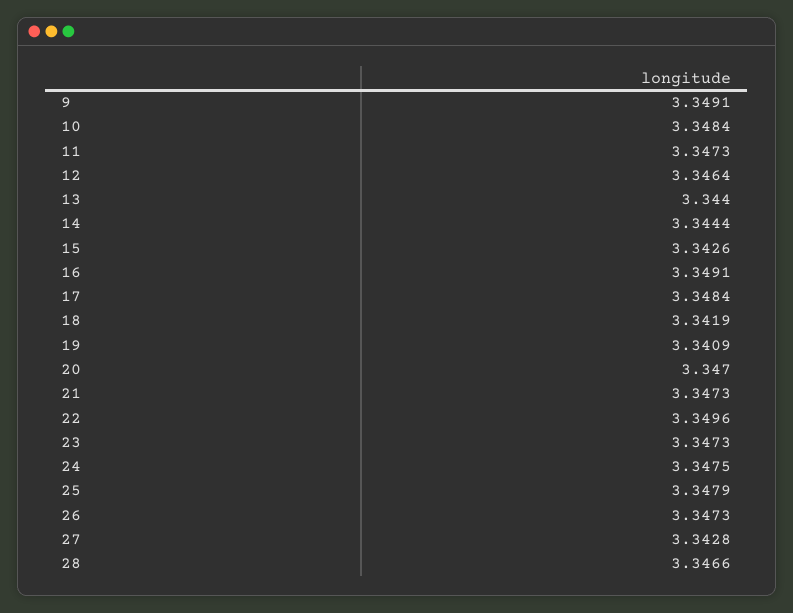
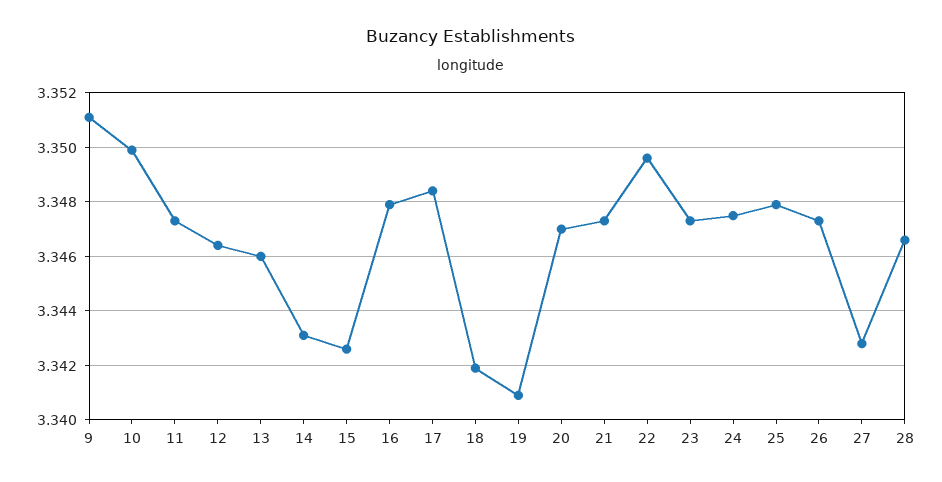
9: 3.3491 -> 3.351
10: 3.3484 -> 3.35
13: 3.344 -> 3.346
14: 3.3444 -> 3.343
16: 3.3491 -> 3.348

